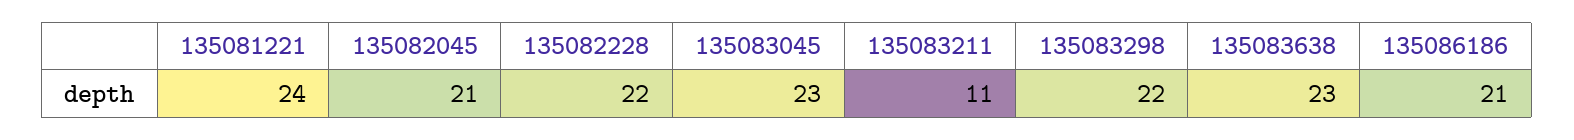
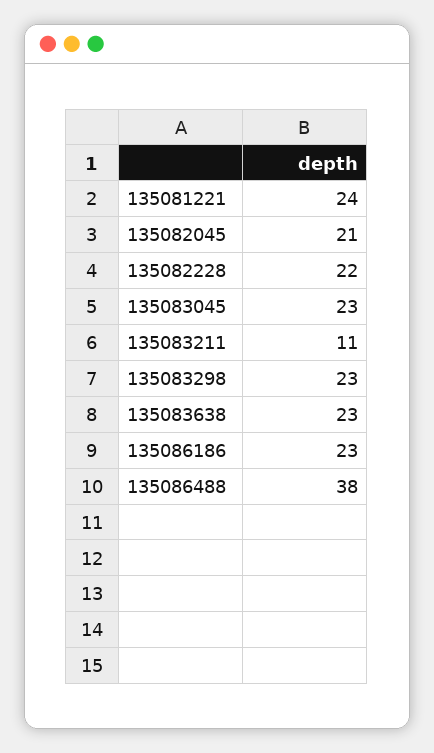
135083298: 22 -> 23
135086186: 21 -> 23
135086488: none -> 38

